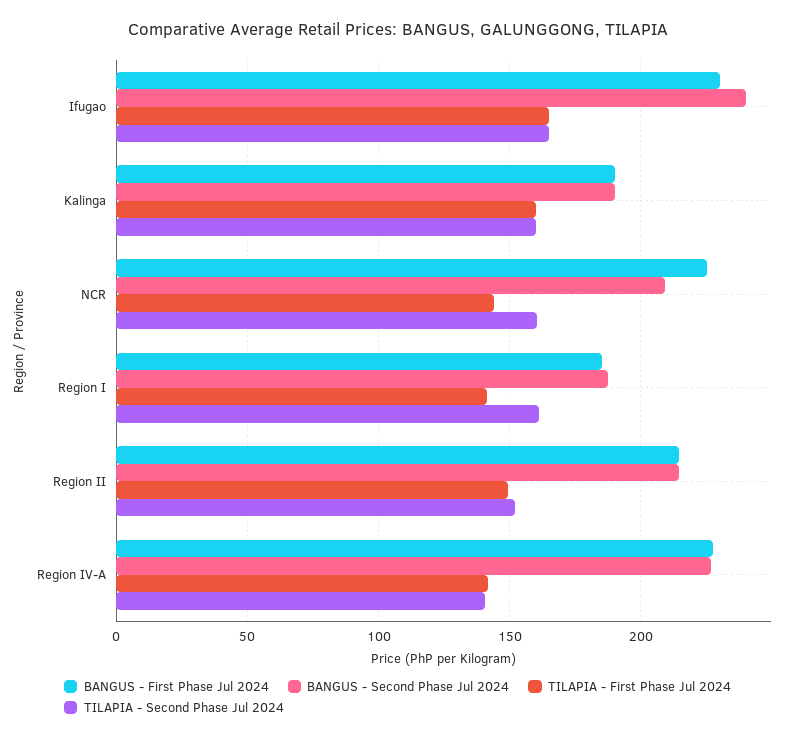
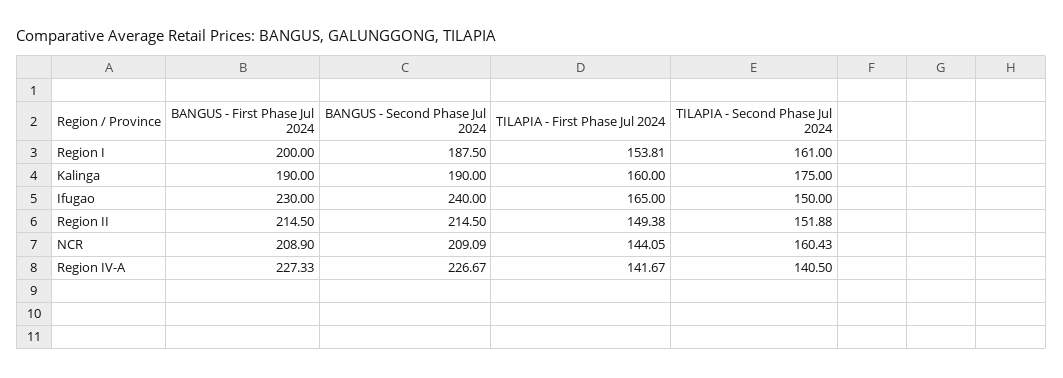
TILAPIA - Second Phase Jul 2024, Ifugao: 165 -> 150
TILAPIA - Second Phase Jul 2024, Kalinga: 160 -> 175
BANGUS - First Phase Jul 2024, NCR: 225 -> 208.9
BANGUS - First Phase Jul 2024, Region I: 185 -> 200
TILAPIA - First Phase Jul 2024, Region I: 140 -> 153.81

